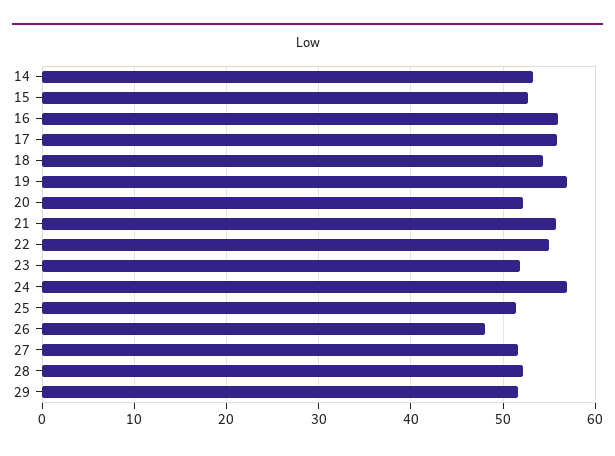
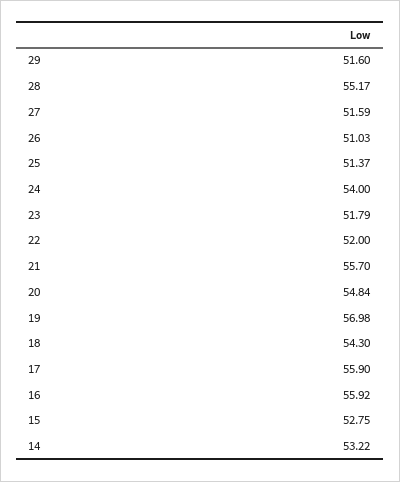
20: 52 -> 54.84
22: 55 -> 52
24: 57 -> 54
26: 48 -> 51.03
28: 52 -> 55.17

